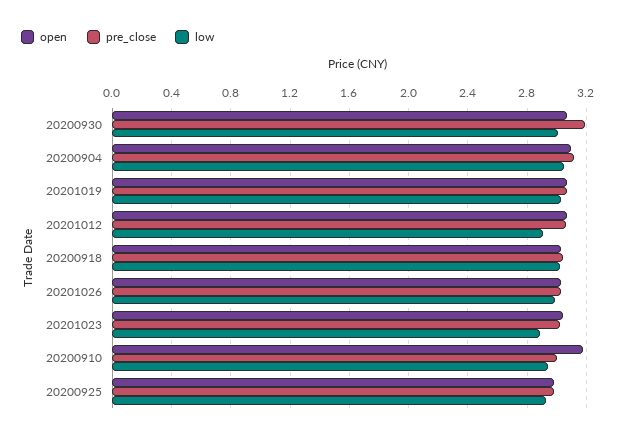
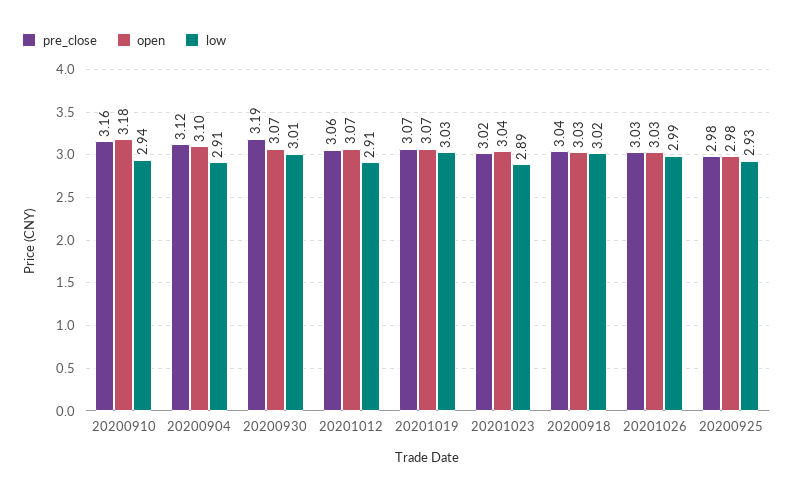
low, 20200904: 3.05 -> 2.91
pre_close, 20200910: 3 -> 3.16

